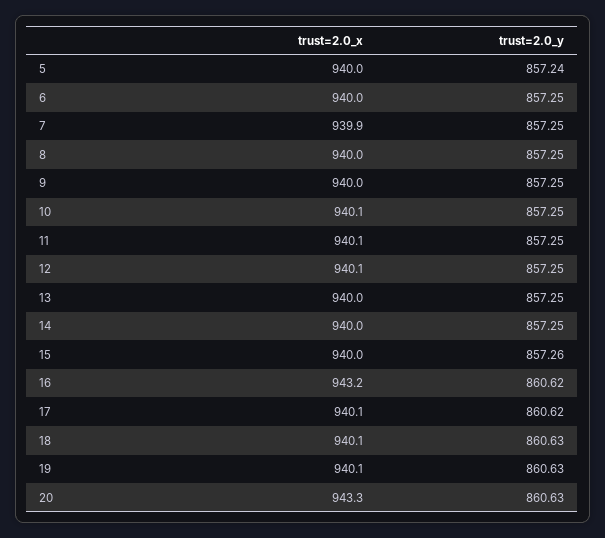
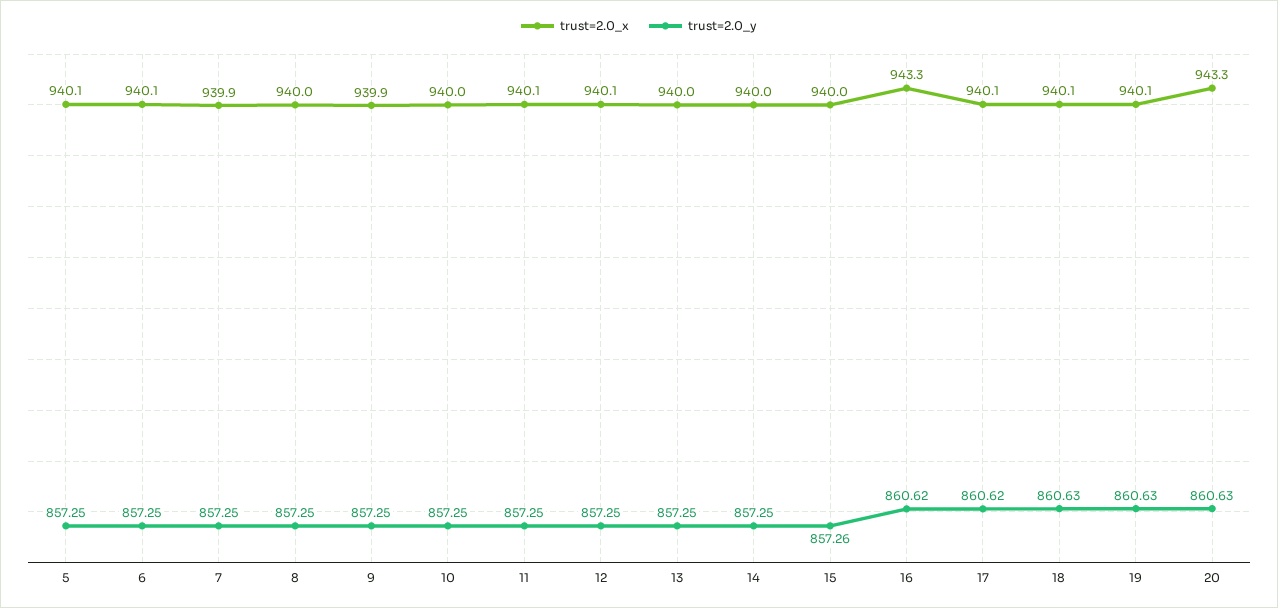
trust=2.0_x, 5: 940 -> 940.1
trust=2.0_y, 5: 857.24 -> 857.25
trust=2.0_x, 6: 940 -> 940.1
trust=2.0_x, 9: 940 -> 939.9
trust=2.0_x, 10: 940.1 -> 940
trust=2.0_x, 16: 943.2 -> 943.3

